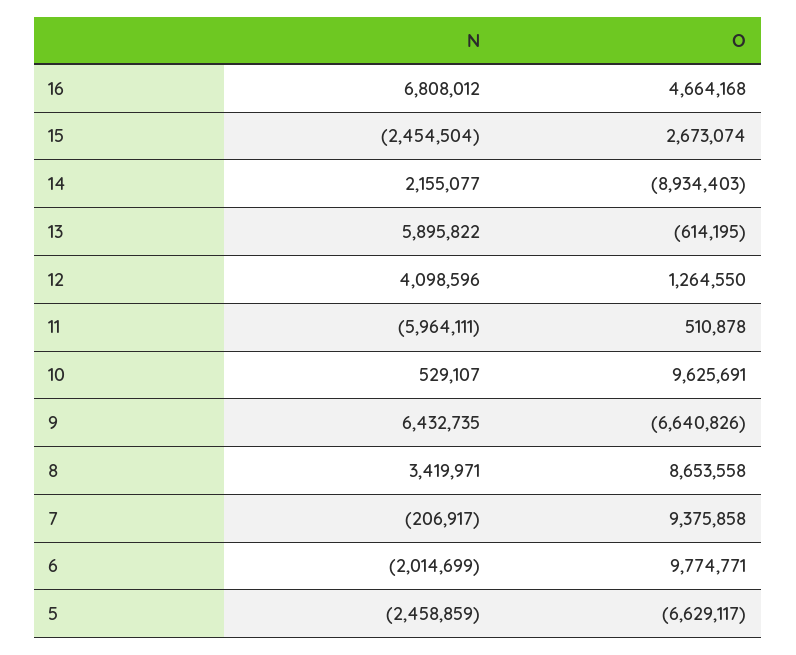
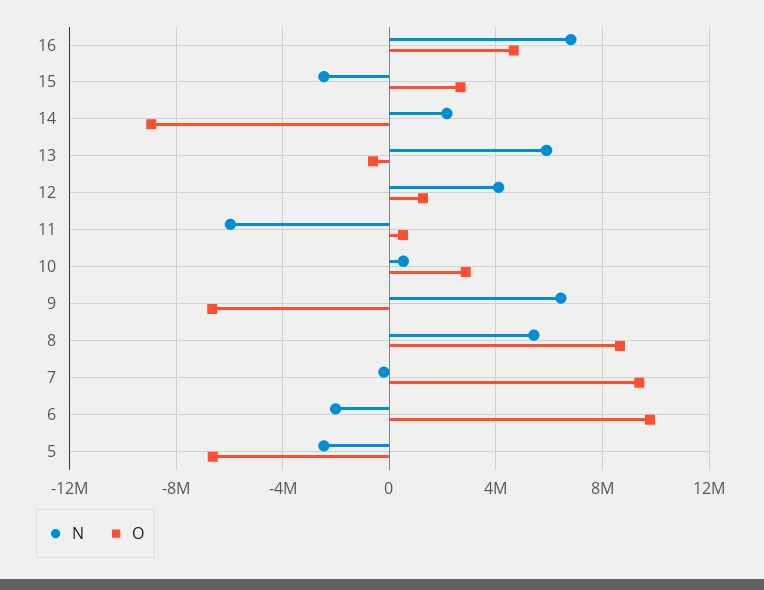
O, 10: 9625691 -> 3000000
N, 8: 3419971 -> 5500000

